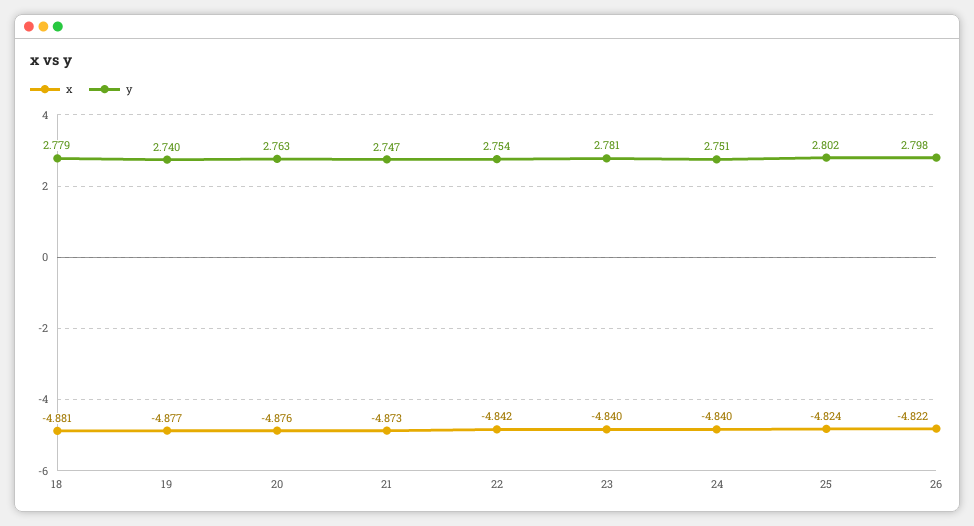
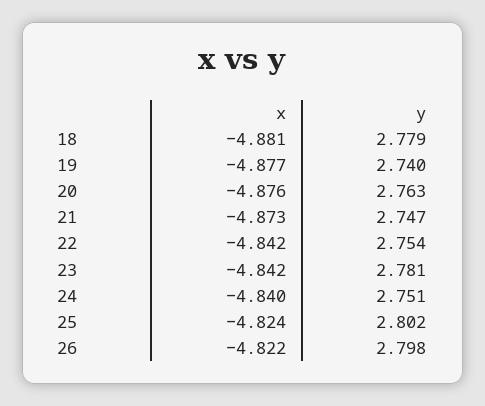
x, 23: -4.84 -> -4.842

